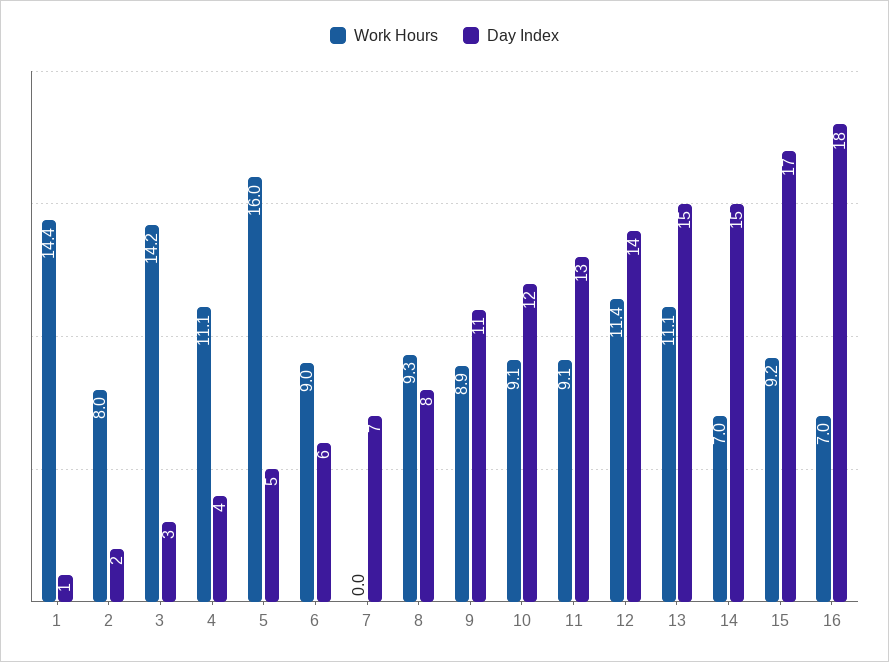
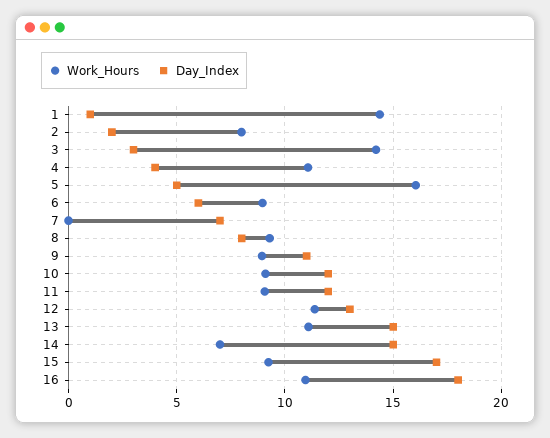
Day Index, 11: 13 -> 12
Day Index, 12: 14 -> 13
Work Hours, 16: 7 -> 11

